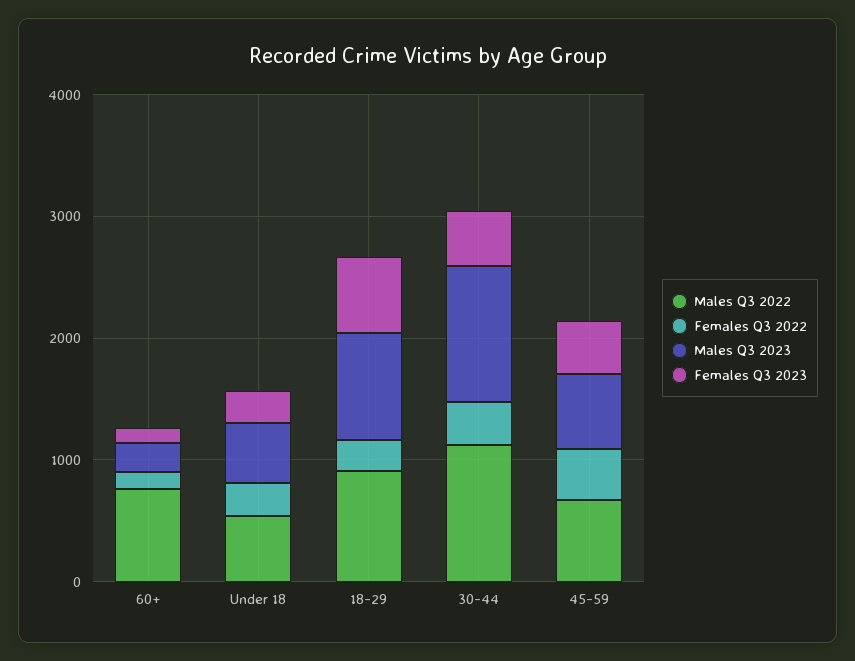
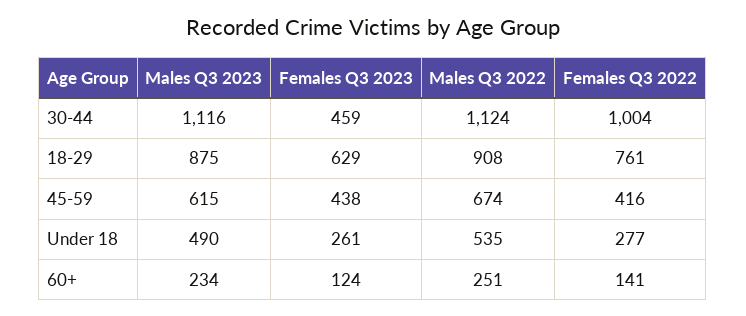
Males Q3 2022, 60+: 800 -> 251
Females Q3 2022, 18-29: 200 -> 761
Females Q3 2022, 30-44: 400 -> 1004

